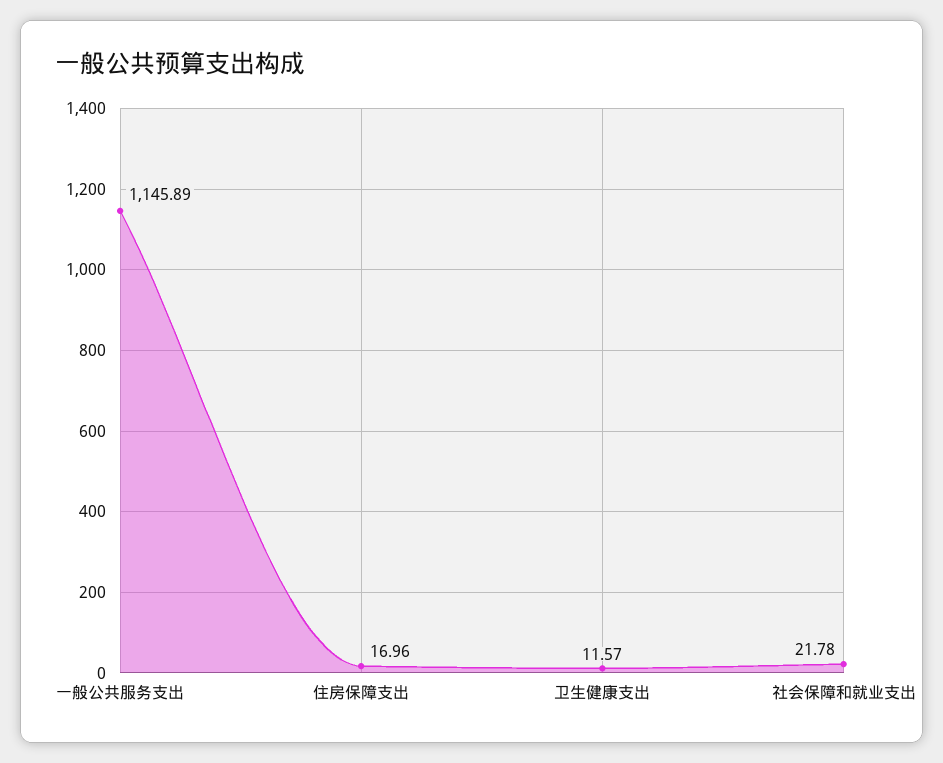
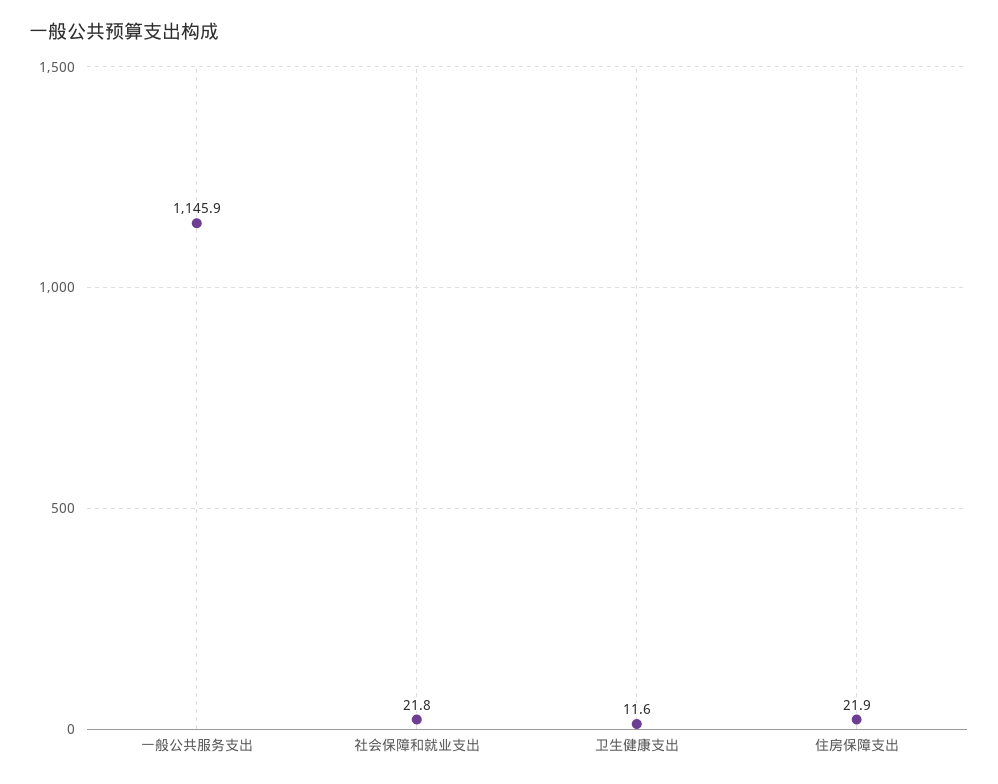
住房保障支出: 16.96 -> 21.9

